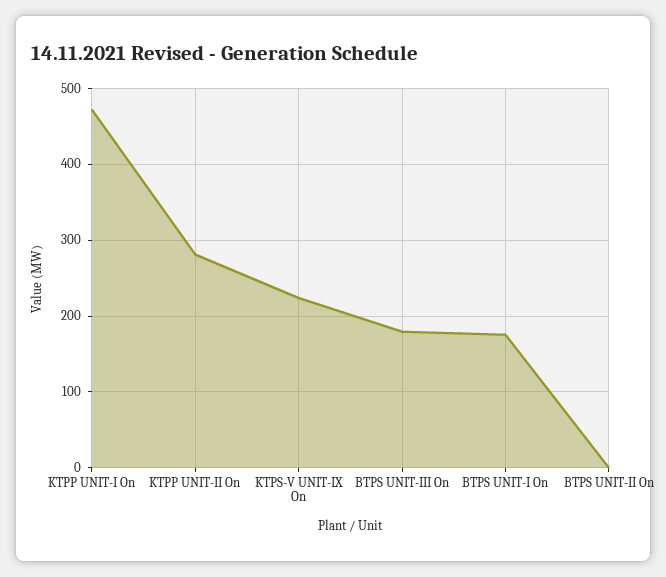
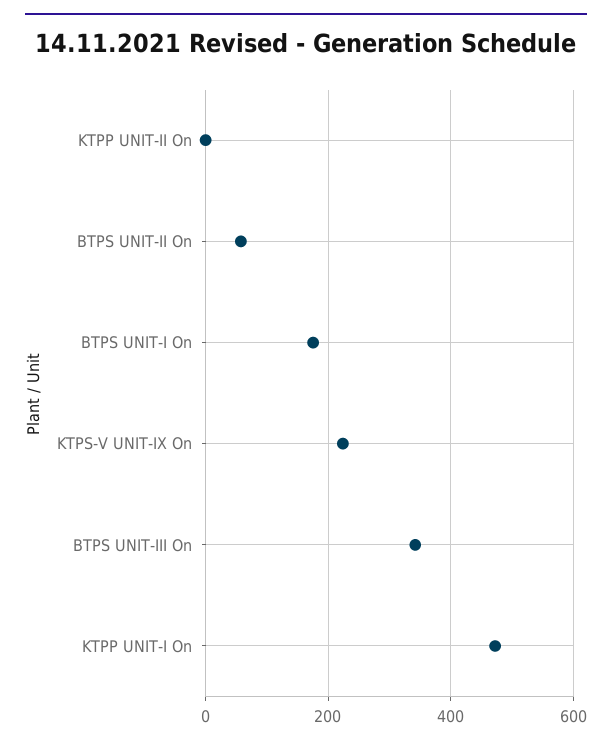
KTPP UNIT-II On: 280 -> 0
BTPS UNIT-III On: 180 -> 340
BTPS UNIT-II On: 0 -> 60

